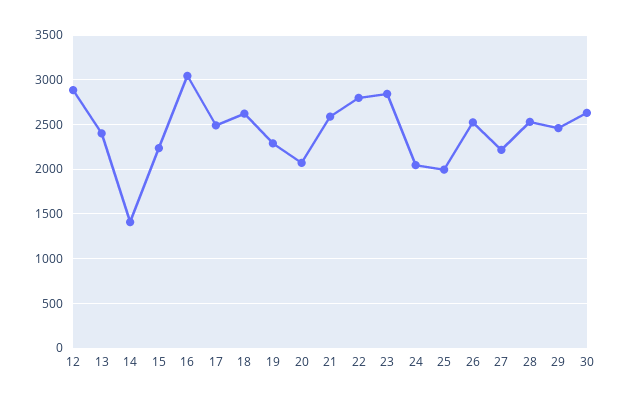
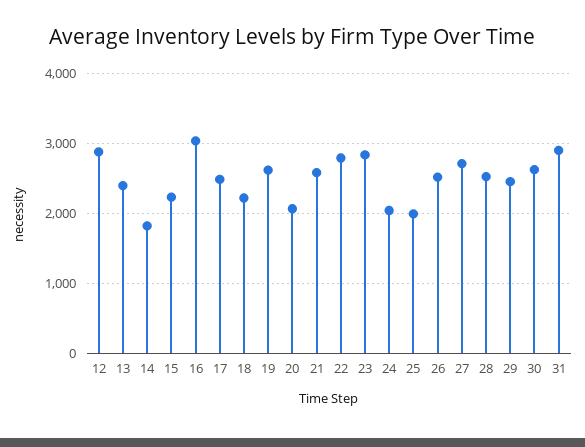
14: 1400 -> 1800
18: 2600 -> 2200
19: 2300 -> 2600
27: 2200 -> 2700
31: none -> 2900

